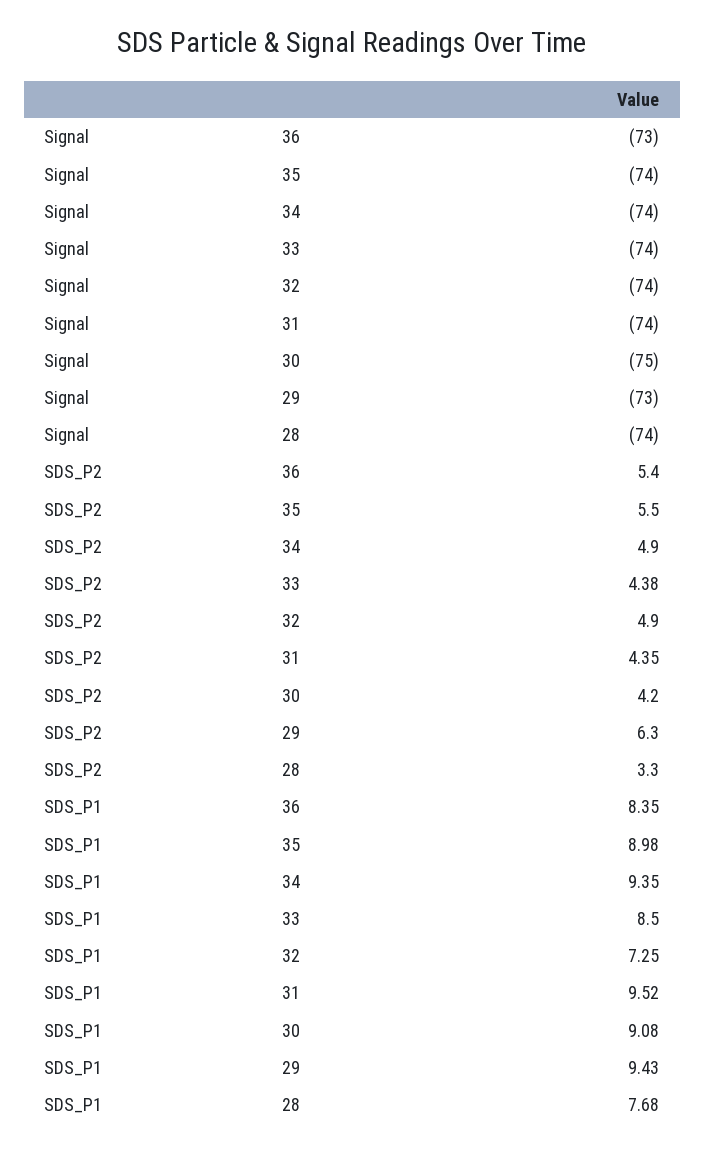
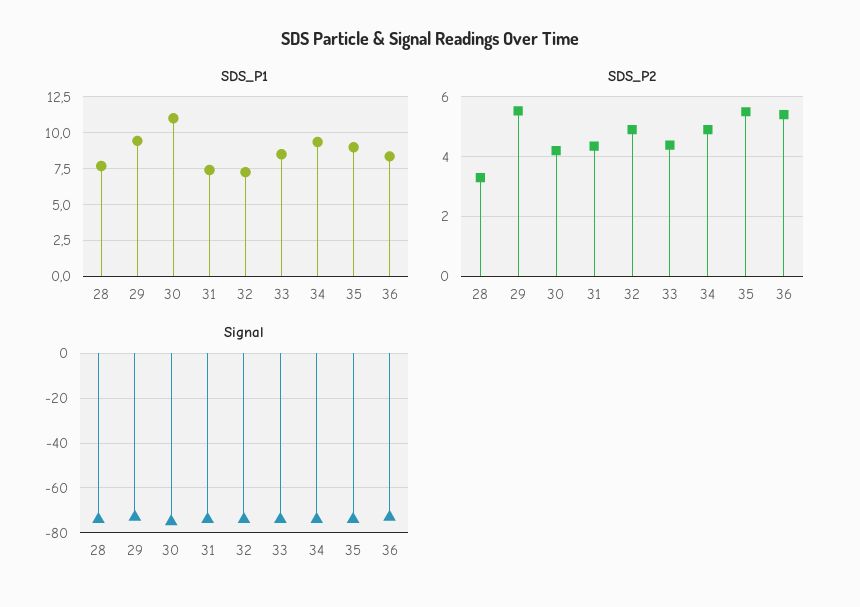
SDS_P2, 29: 6.3 -> 5.5
SDS_P1, 31: 9.52 -> 7.5
SDS_P1, 30: 9.08 -> 11

